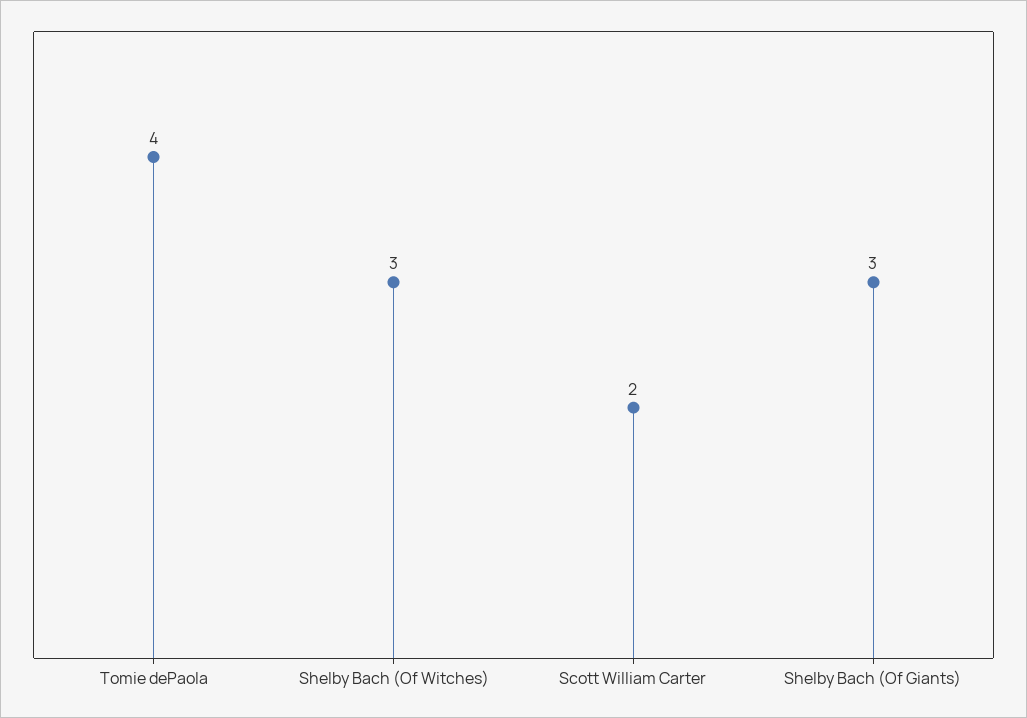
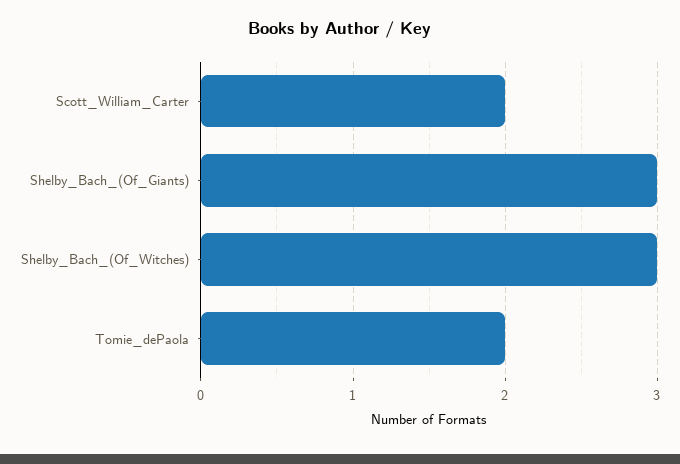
Tomie dePaola: 4 -> 2

